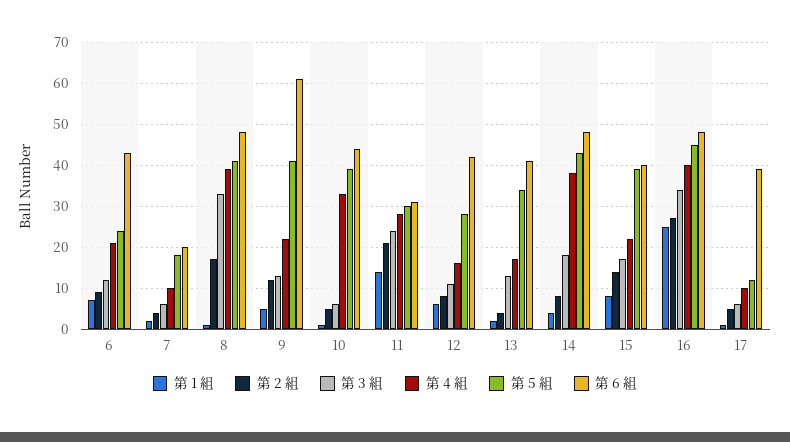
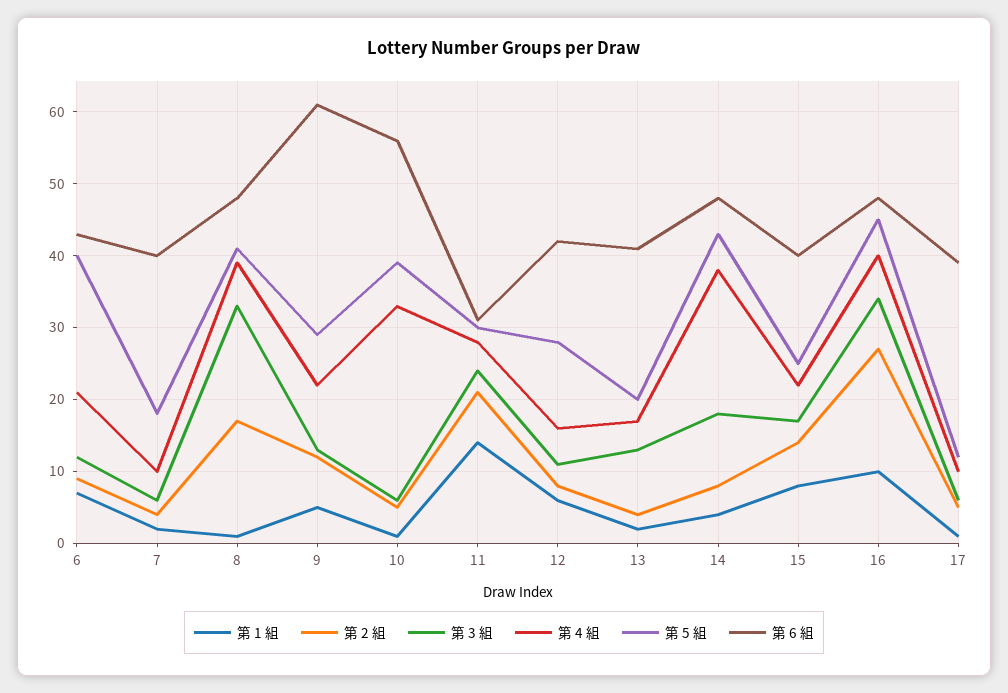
第 5 組, 6: 25 -> 40
第 6 組, 7: 20 -> 40
第 5 組, 9: 40 -> 29
第 6 組, 10: 45 -> 56
第 5 組, 13: 35 -> 20
第 5 組, 15: 40 -> 25
第 1 組, 16: 25 -> 10

